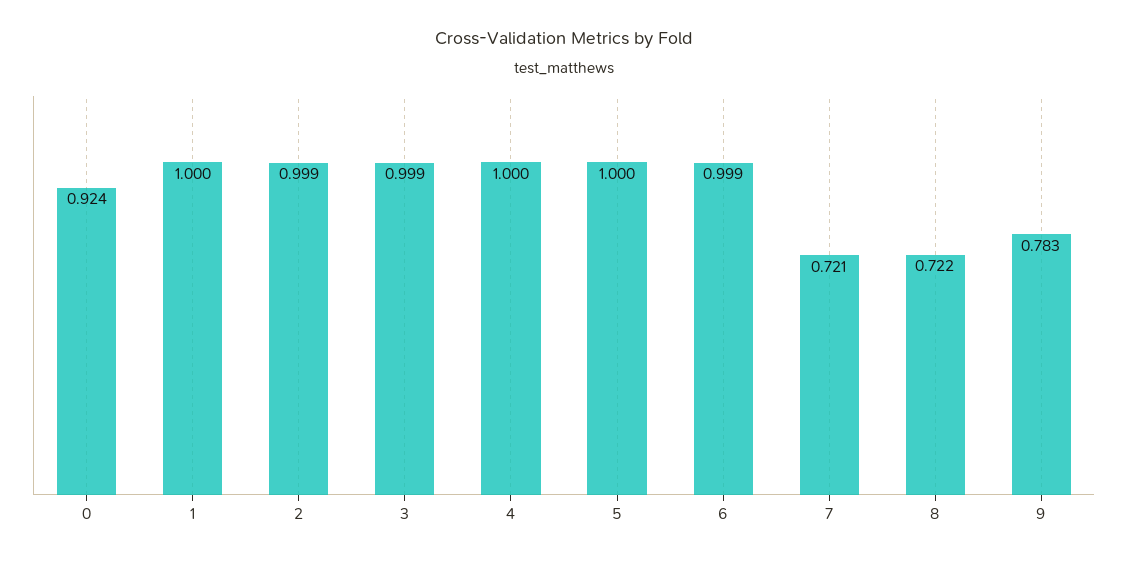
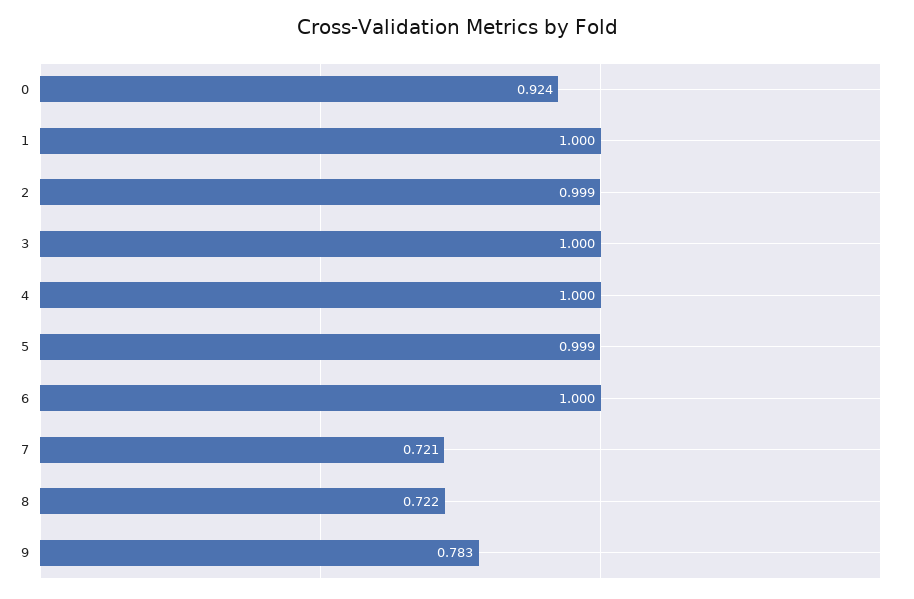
3: 0.999 -> 1
5: 1 -> 0.999
6: 0.999 -> 1

